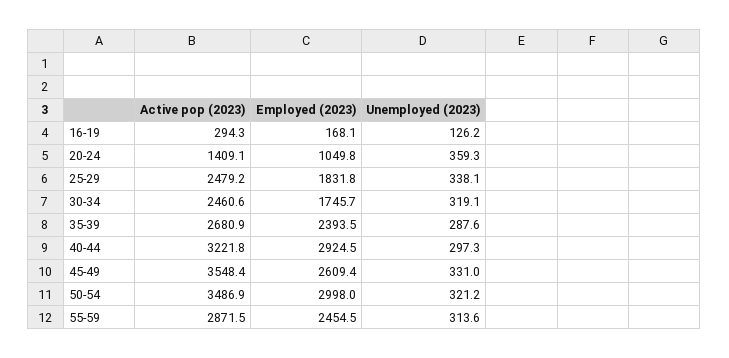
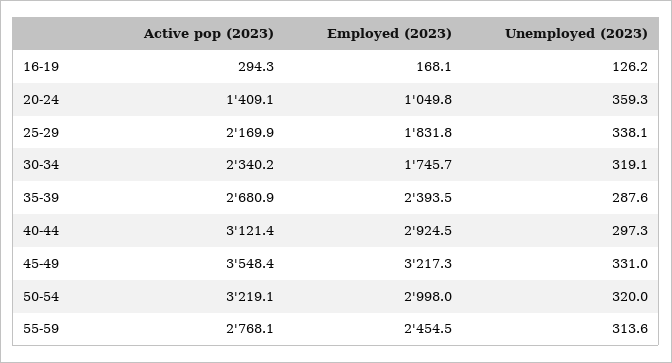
Active pop (2023), 25-29: 2479.2 -> 2169.9
Active pop (2023), 30-34: 2460.6 -> 2340.2
Active pop (2023), 40-44: 3221.8 -> 3121.4
Employed (2023), 45-49: 2609.4 -> 3217.3
Active pop (2023), 50-54: 3486.9 -> 3219.1
Unemployed (2023), 50-54: 321.2 -> 320
Active pop (2023), 55-59: 2871.5 -> 2768.1

